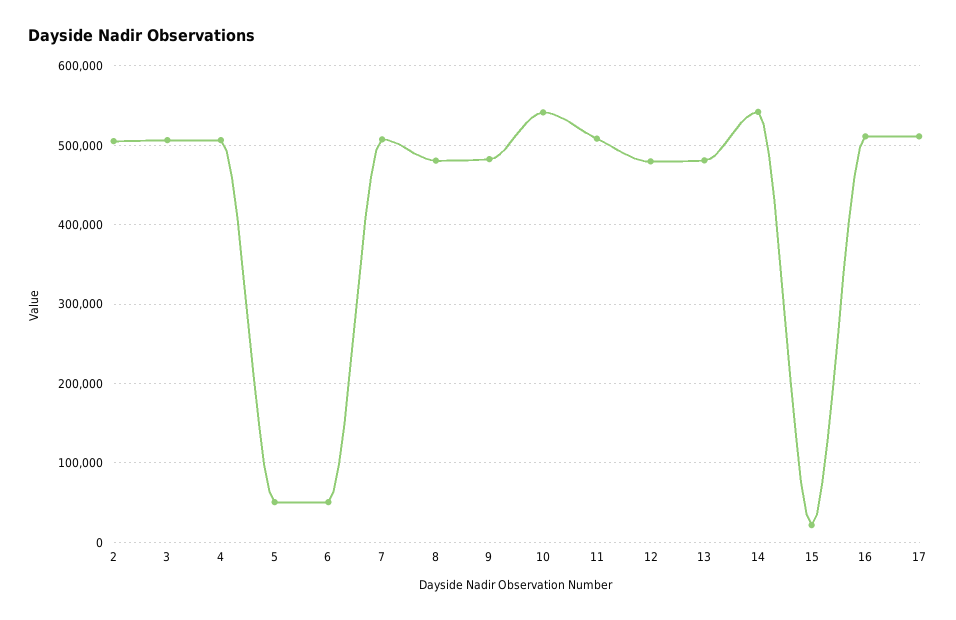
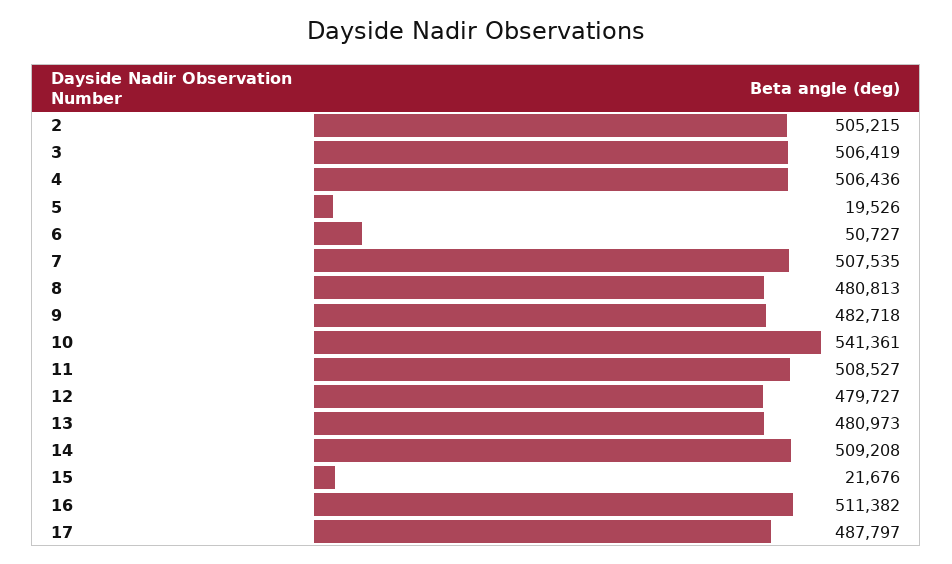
5: 50000 -> 19526
14: 540000 -> 509208
17: 510000 -> 487797

